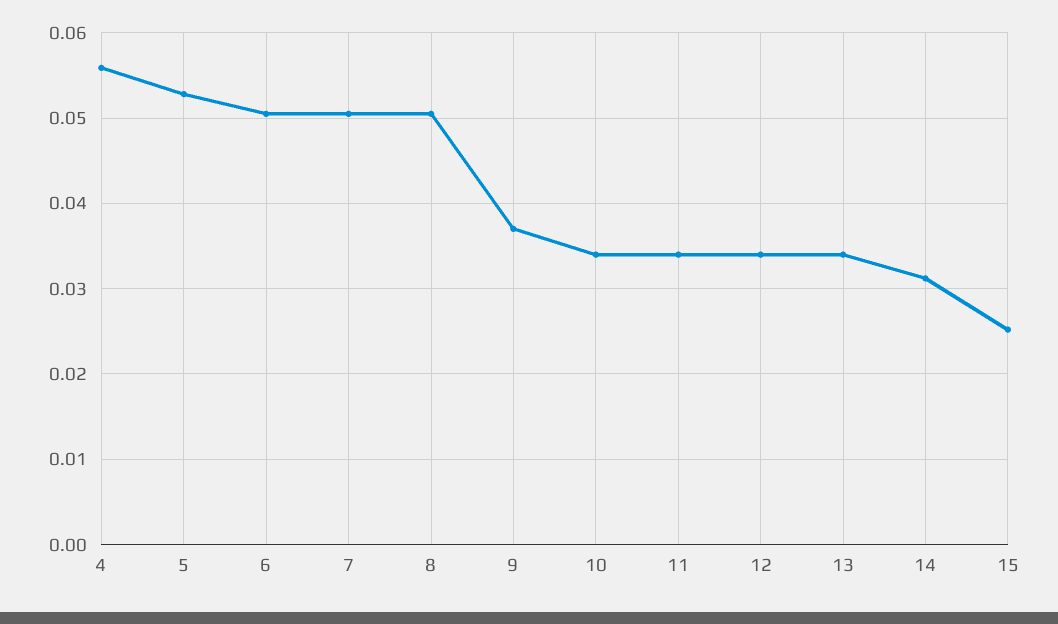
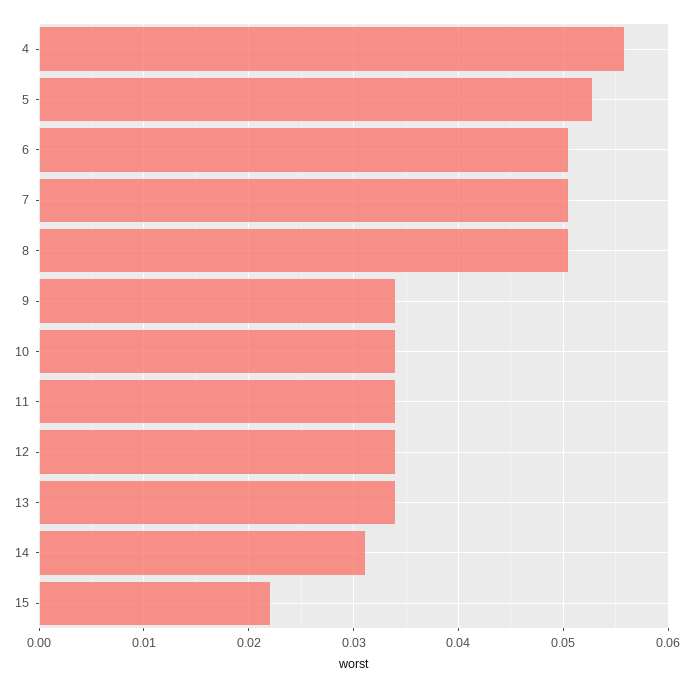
9: 0.037 -> 0.034
15: 0.025 -> 0.022

